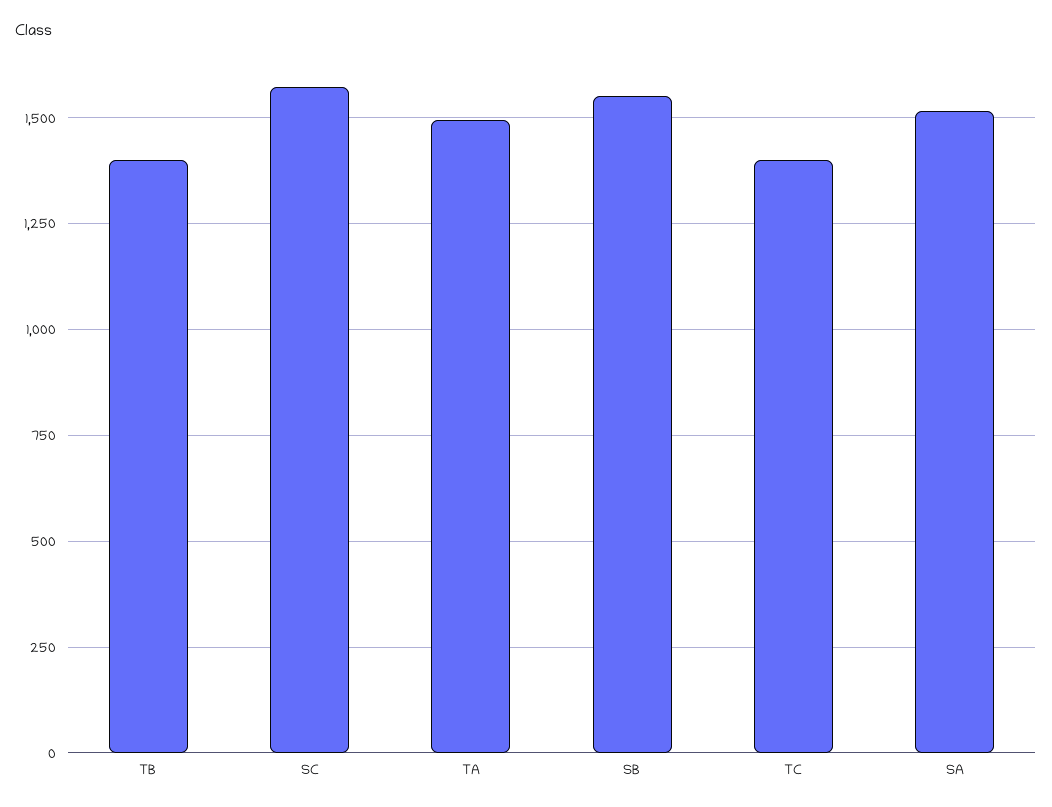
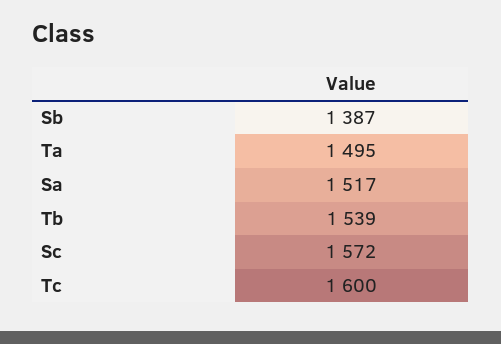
TB: 1400 -> 1539
SB: 1550 -> 1387
TC: 1400 -> 1600

